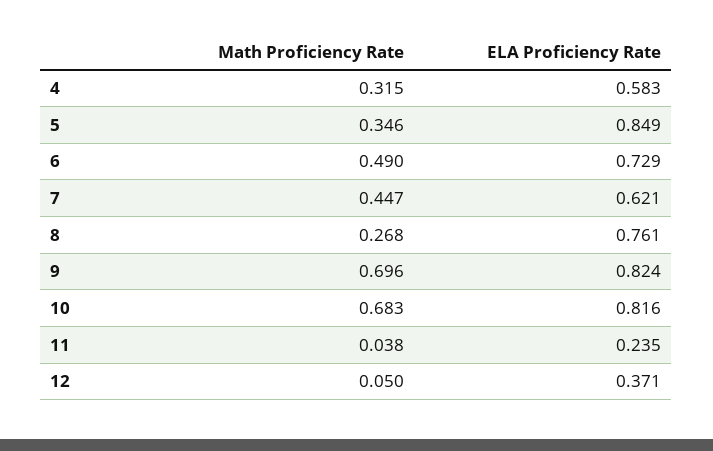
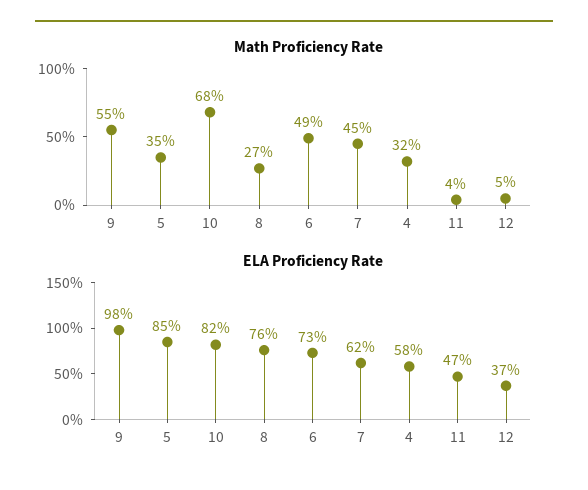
Math Proficiency Rate, 9: 0.696 -> 0.55
ELA Proficiency Rate, 9: 0.824 -> 0.98
ELA Proficiency Rate, 11: 0.235 -> 0.47

